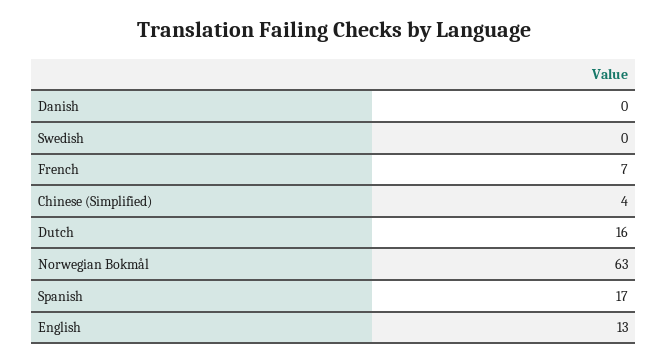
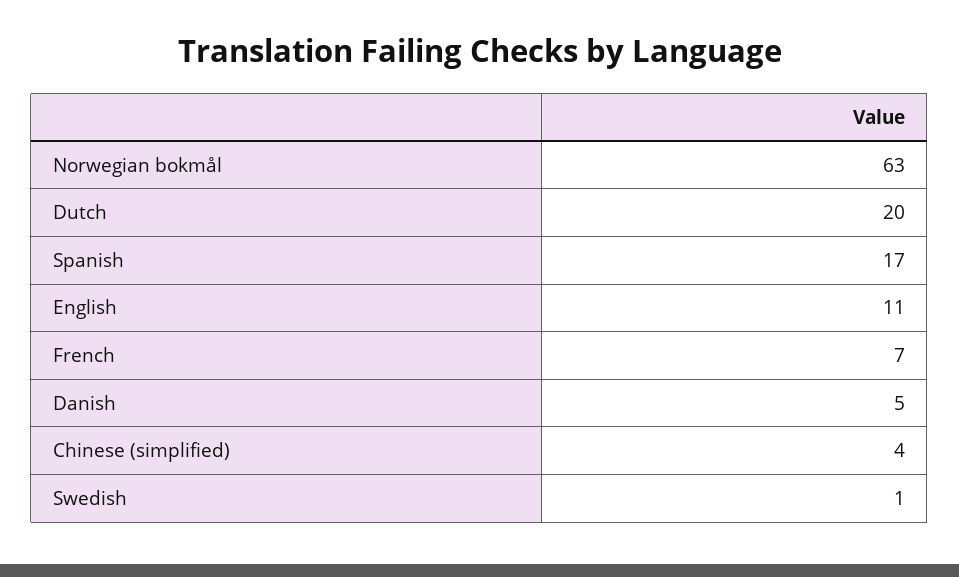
Danish: 0 -> 5
Swedish: 0 -> 1
Dutch: 16 -> 20
English: 13 -> 11

